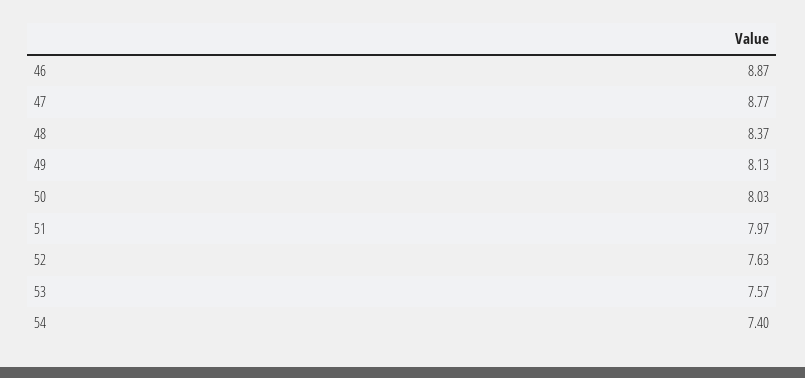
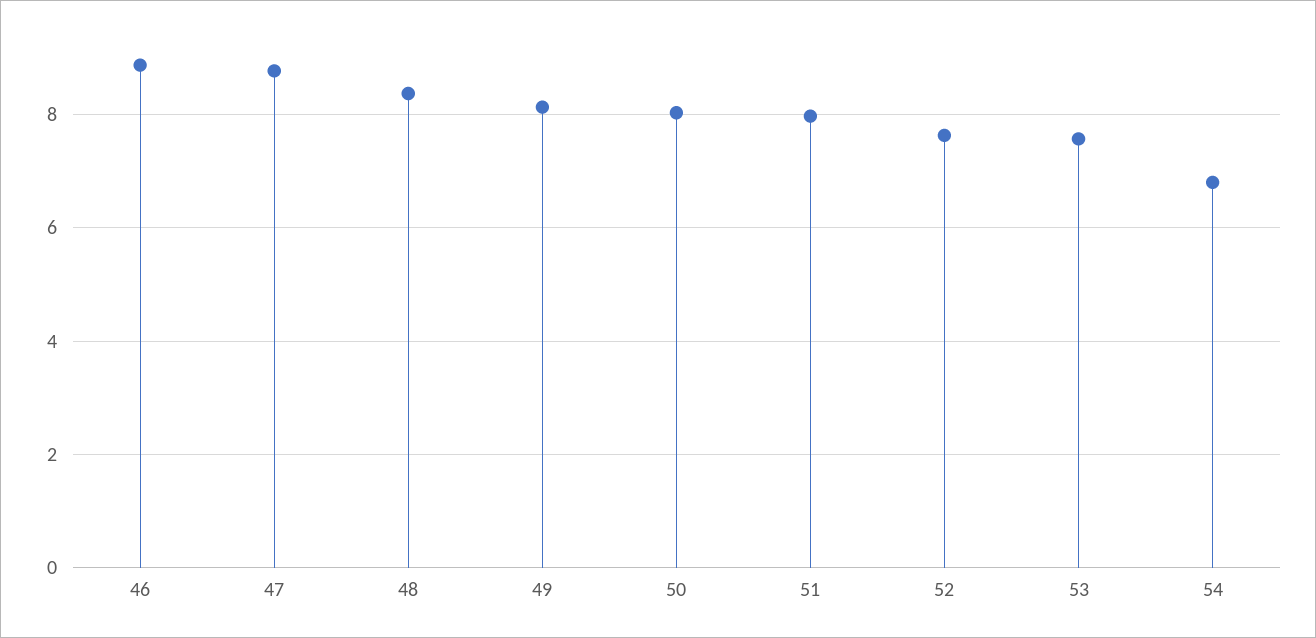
54: 7.4 -> 6.8

